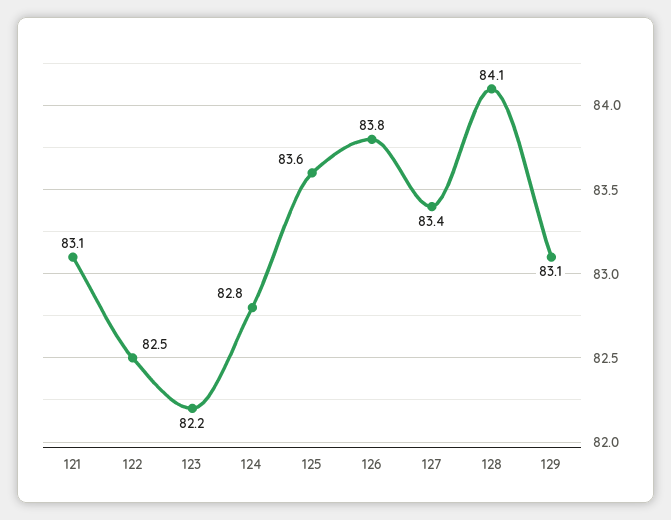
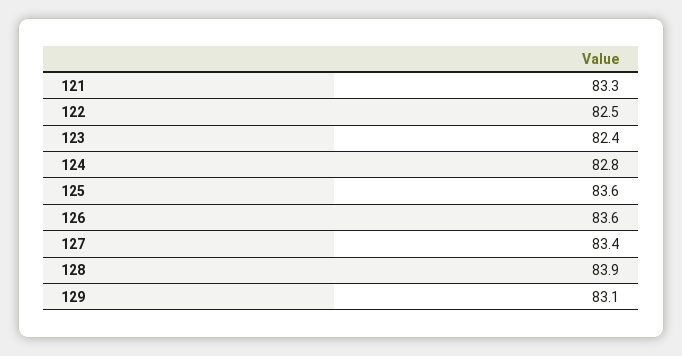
121: 83.1 -> 83.3
123: 82.2 -> 82.4
126: 83.8 -> 83.6
128: 84.1 -> 83.9

